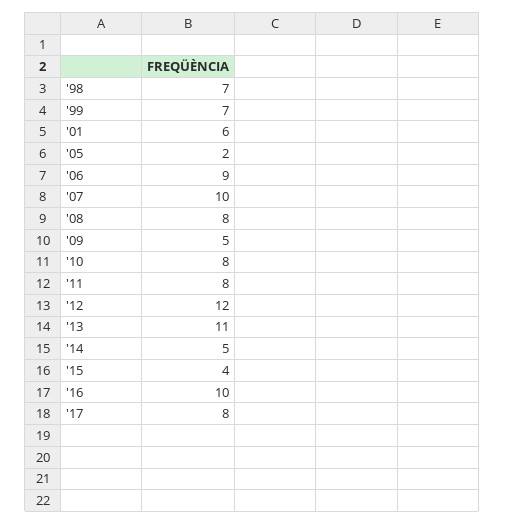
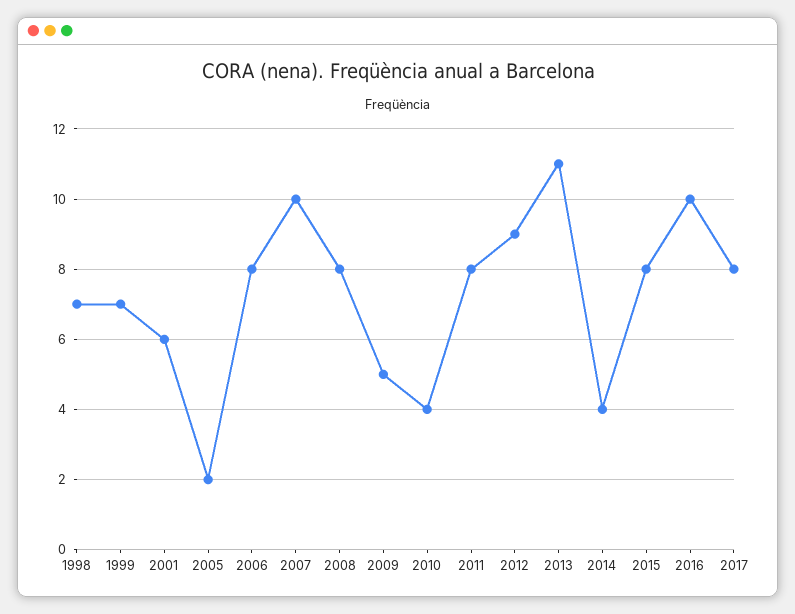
'06: 9 -> 8
'10: 8 -> 4
'12: 12 -> 9
'14: 5 -> 4
'15: 4 -> 8

